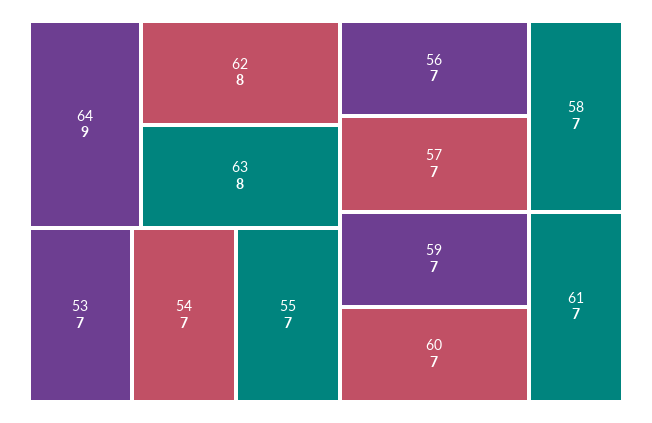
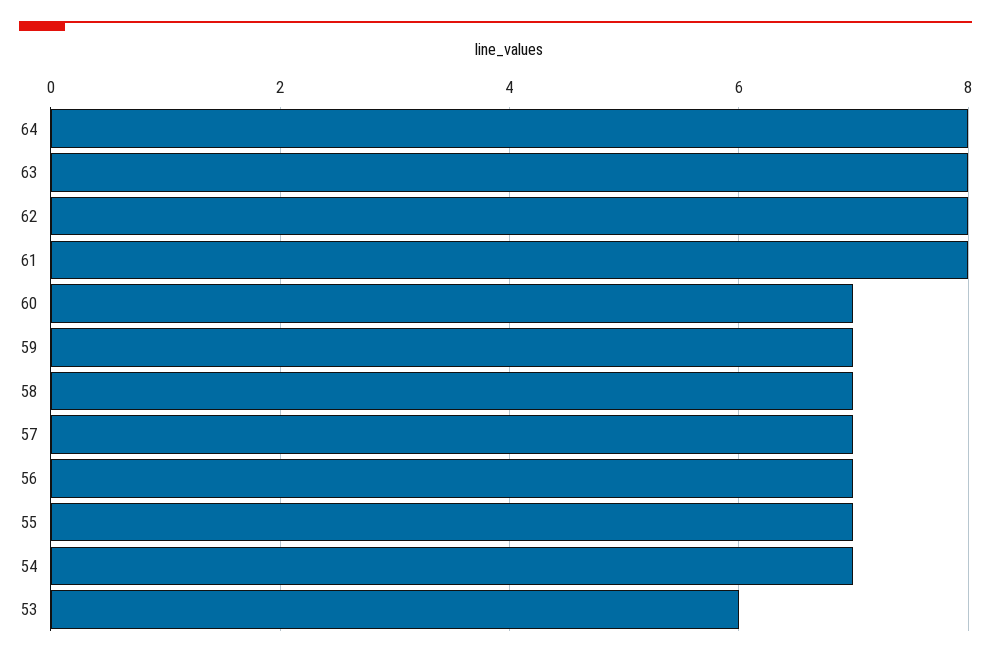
64: 9 -> 8
53: 7 -> 6
61: 7 -> 8

